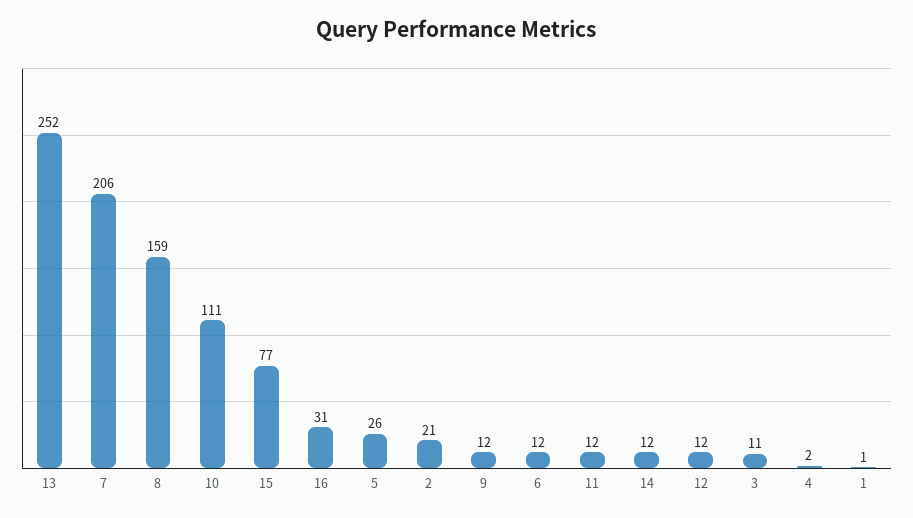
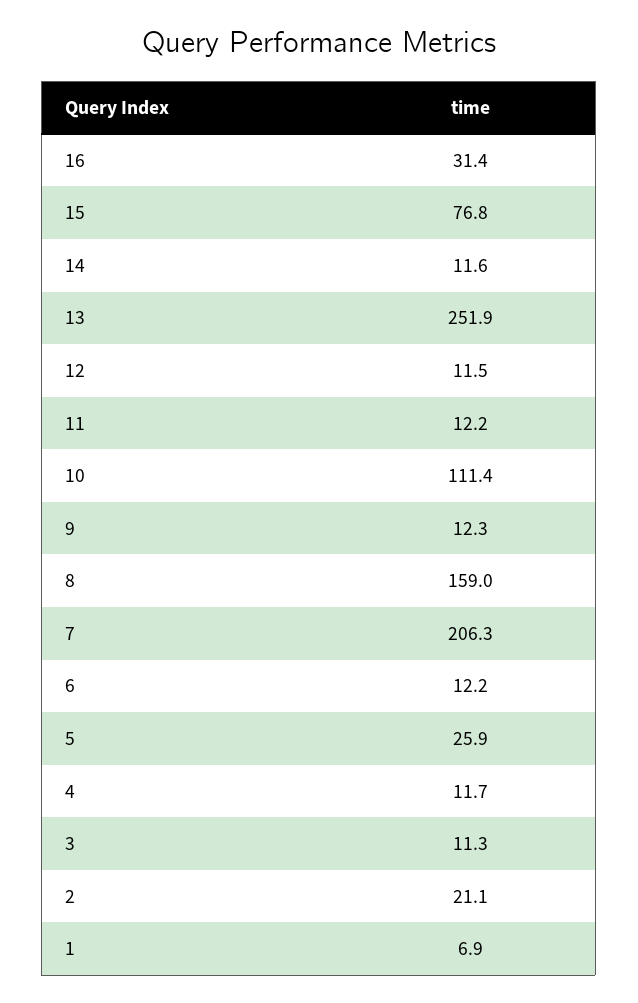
4: 2 -> 11.7
1: 1 -> 6.9

